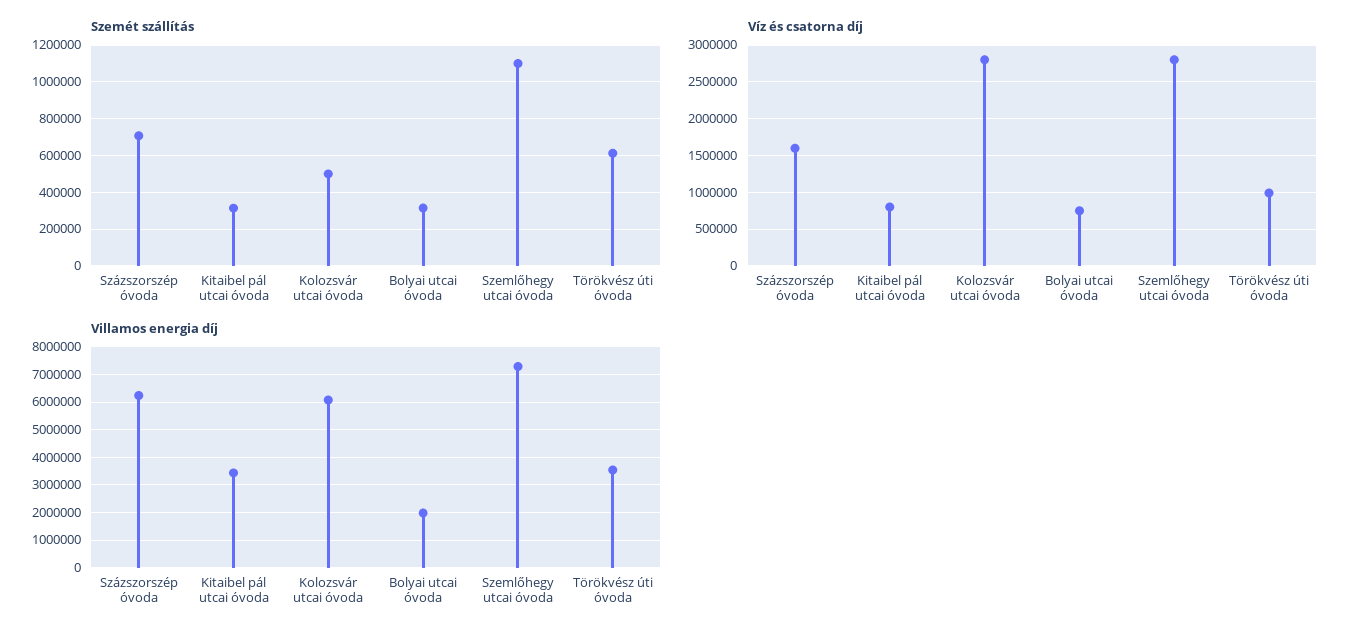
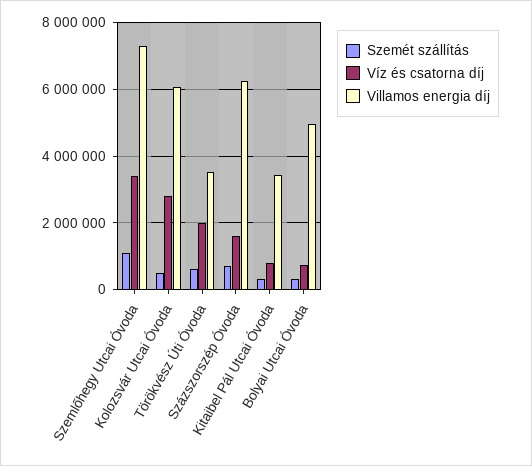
Víz és csatorna díj, Szemlőhegy utcai óvoda: 2800000 -> 3400000
Víz és csatorna díj, Törökvész úti óvoda: 1000000 -> 2000000
Villamos energia díj, Bolyai utcai óvoda: 2000000 -> 5000000

